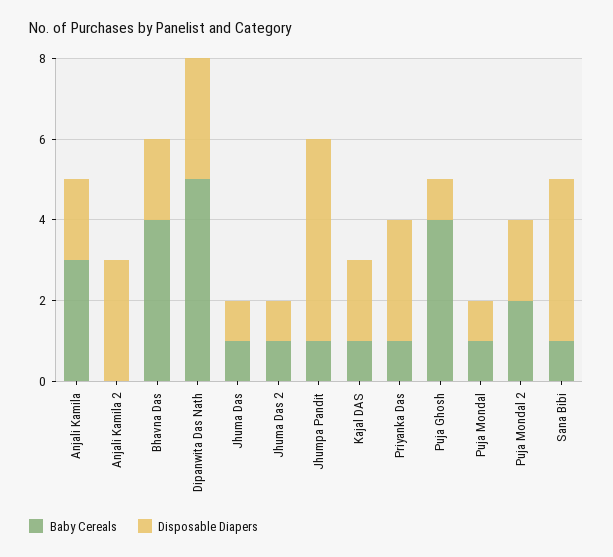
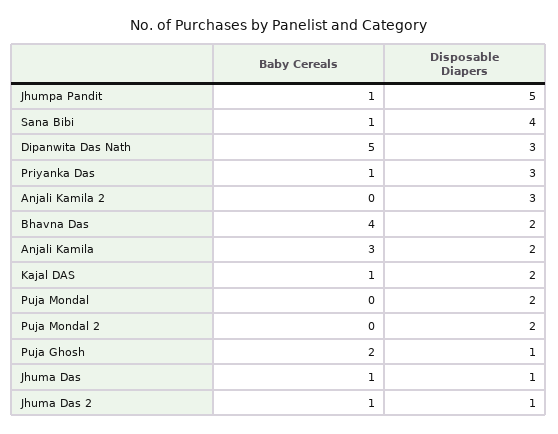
Baby Cereals, Puja Ghosh: 4 -> 2
Baby Cereals, Puja Mondal: 1 -> 0
Disposable Diapers, Puja Mondal: 1 -> 2
Baby Cereals, Puja Mondal 2: 2 -> 0

